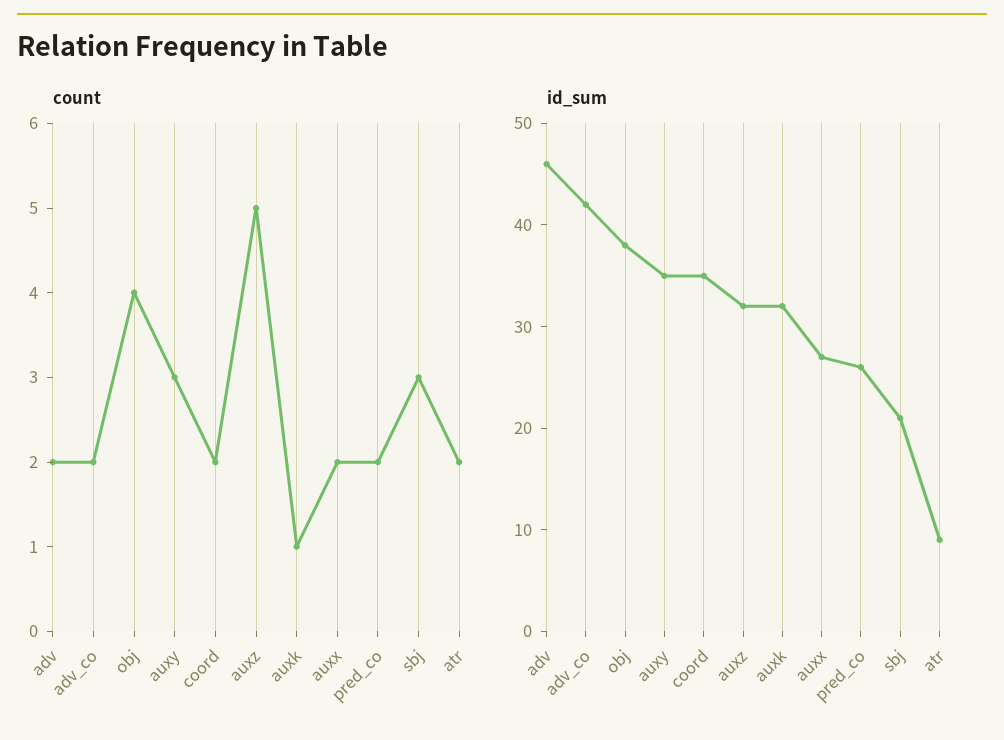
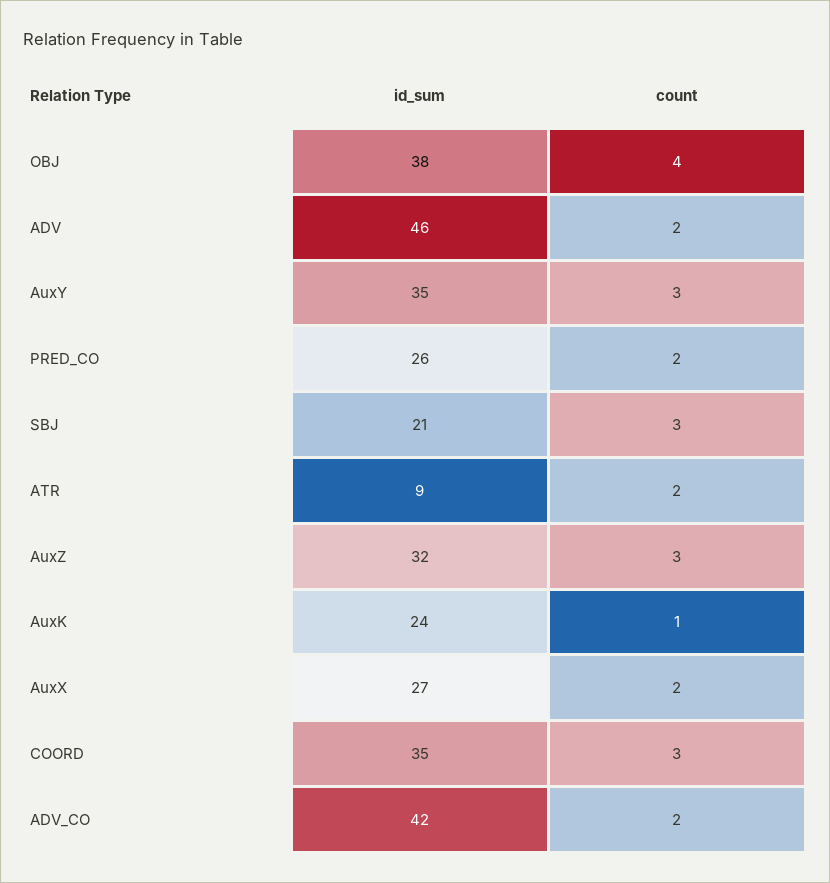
count, coord: 2 -> 3
count, auxz: 5 -> 3
id_sum, auxk: 32 -> 24

